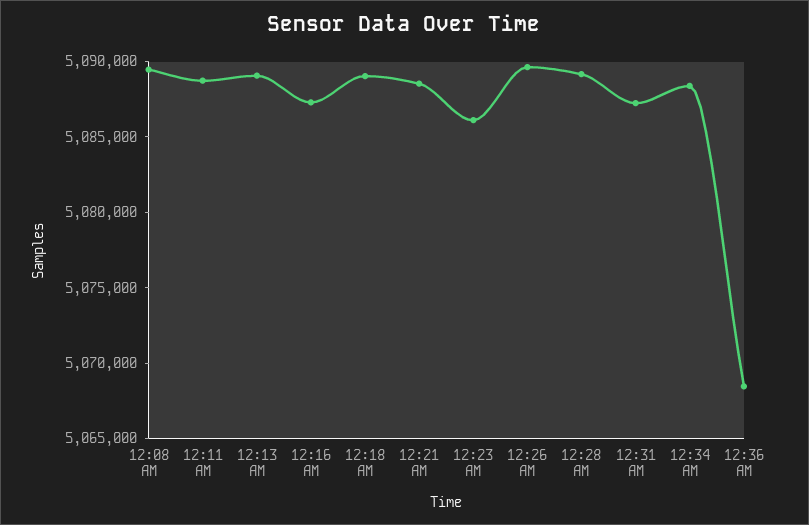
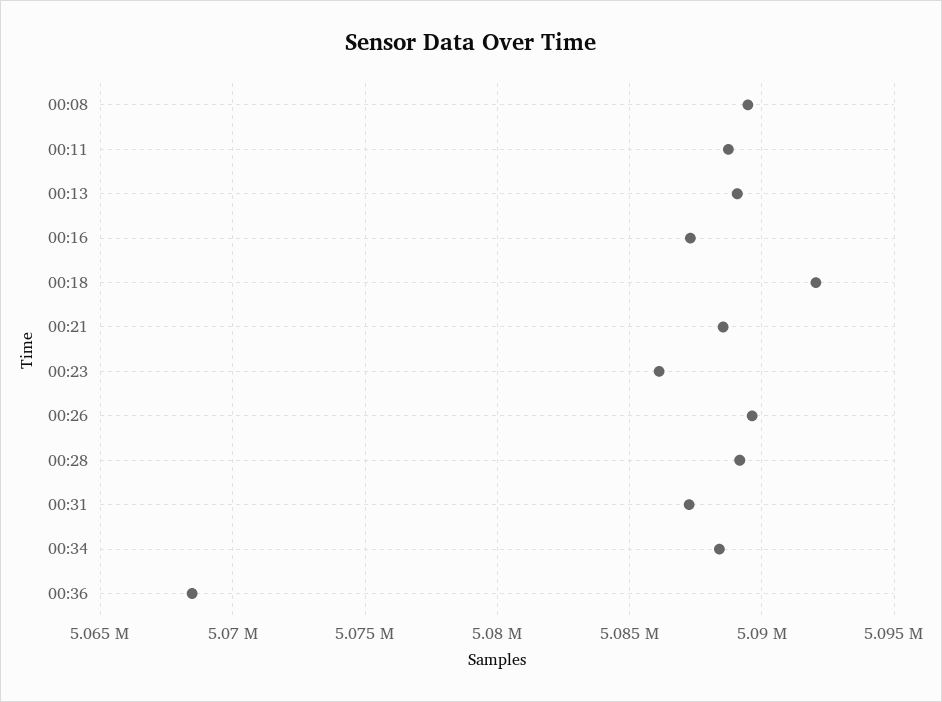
12:18 AM: 5089000 -> 5092000

